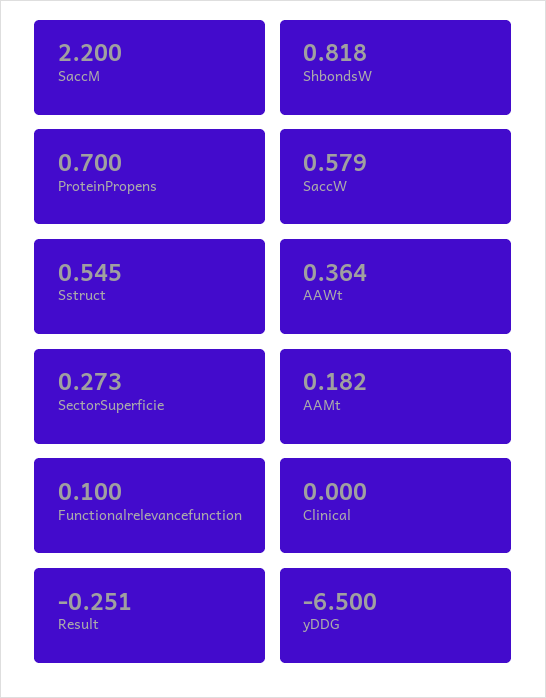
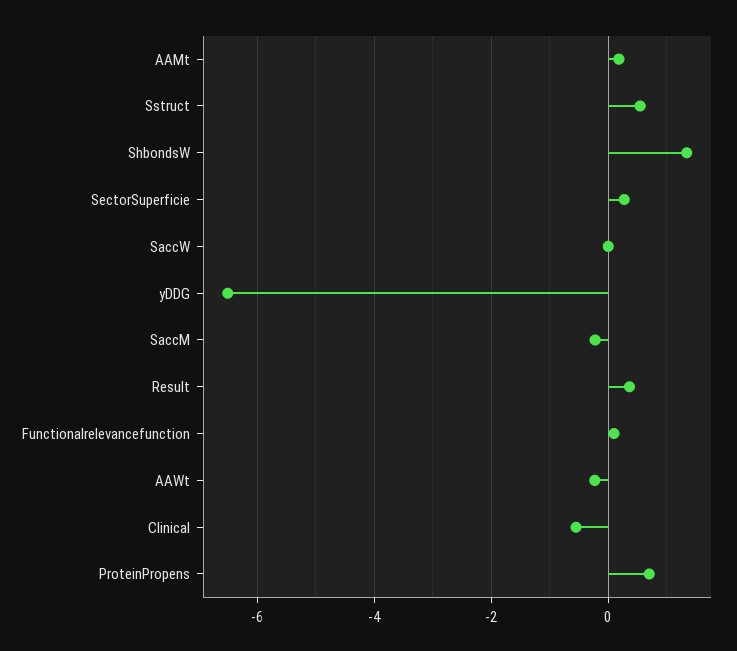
SaccM: 2.2 -> -0.2
ShbondsW: 0.818 -> 1.4
SaccW: 0.579 -> 0
AAWt: 0.364 -> -0.2
Clinical: 0 -> -0.6
Result: -0.251 -> 0.4

